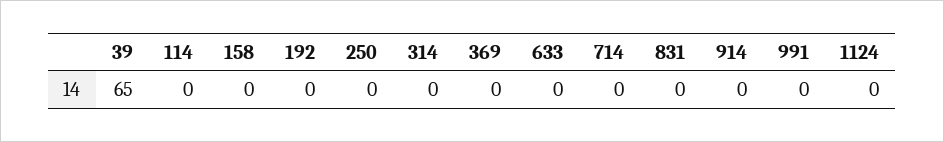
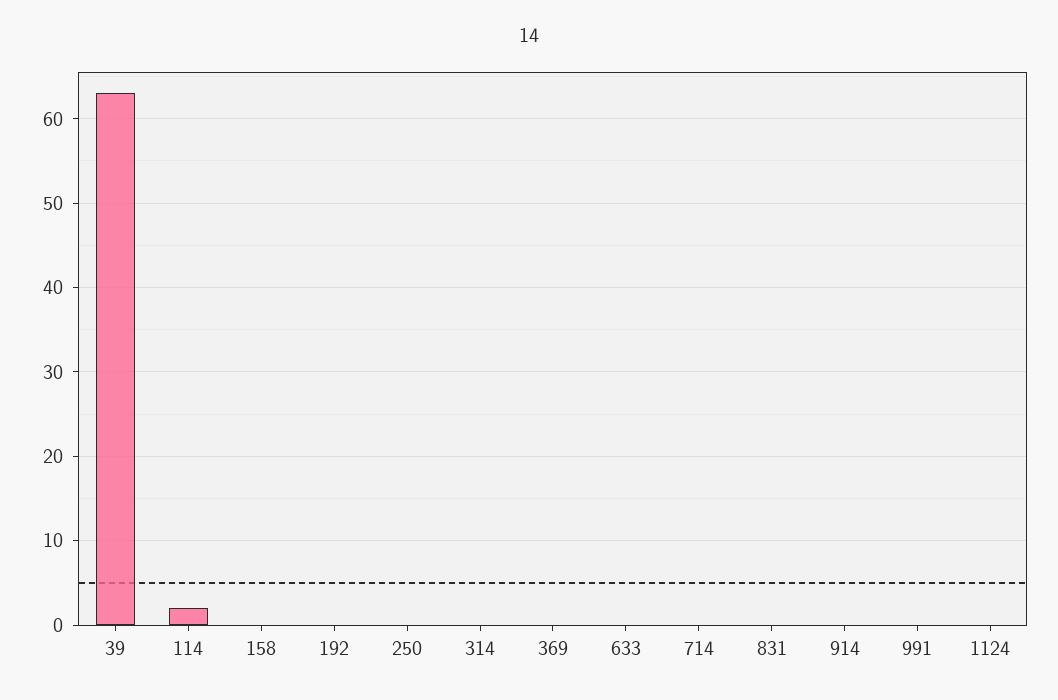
39: 65 -> 63
114: 0 -> 2

